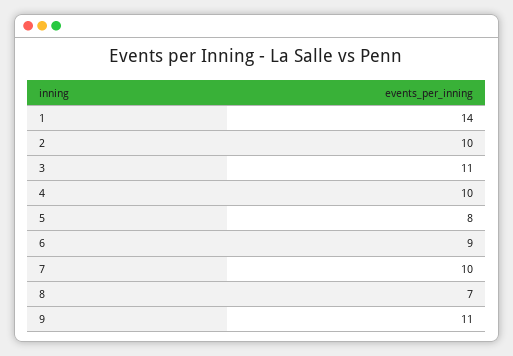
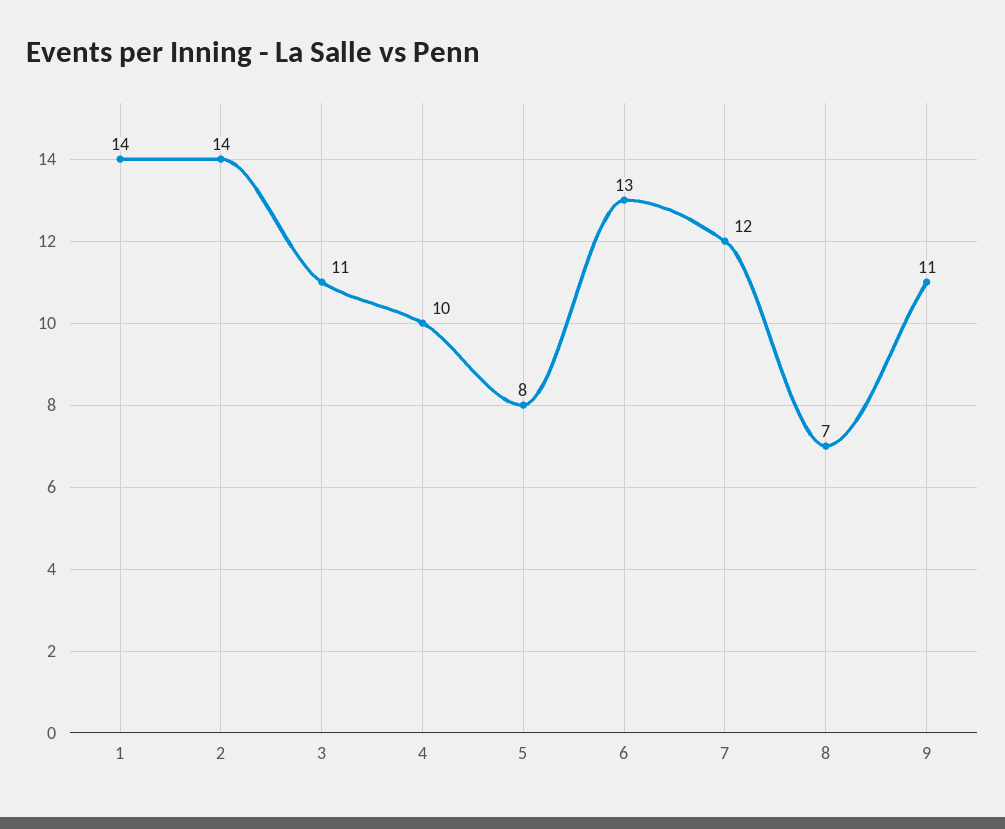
2: 10 -> 14
6: 9 -> 13
7: 10 -> 12

